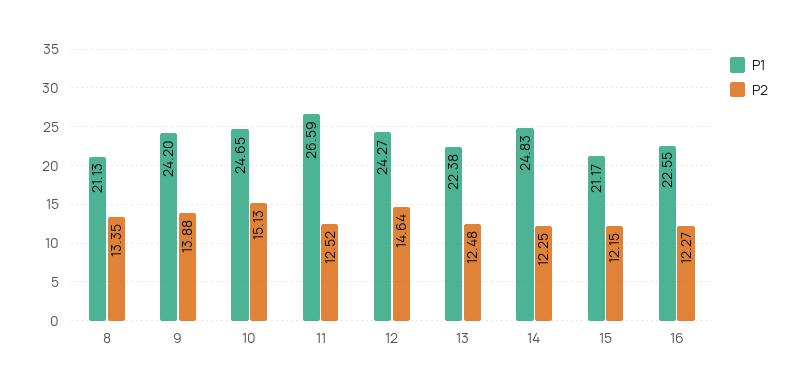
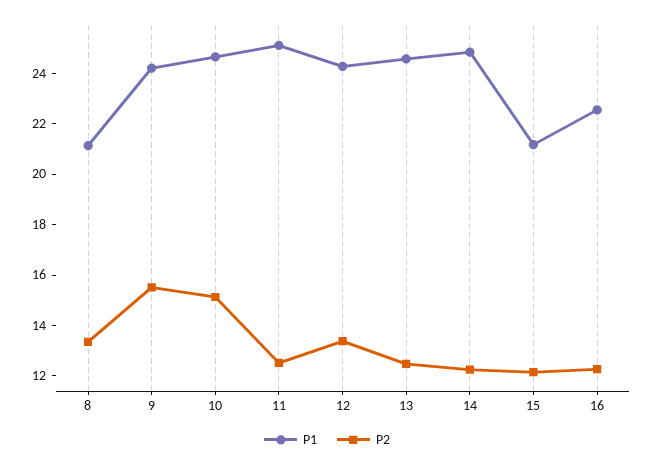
P2, 9: 13.88 -> 15.5
P1, 11: 26.59 -> 25
P2, 12: 14.64 -> 13.5
P1, 13: 22.38 -> 24.5

